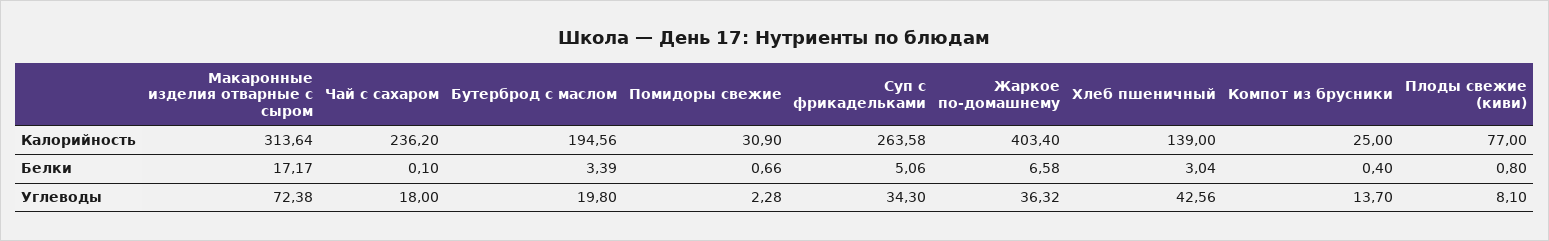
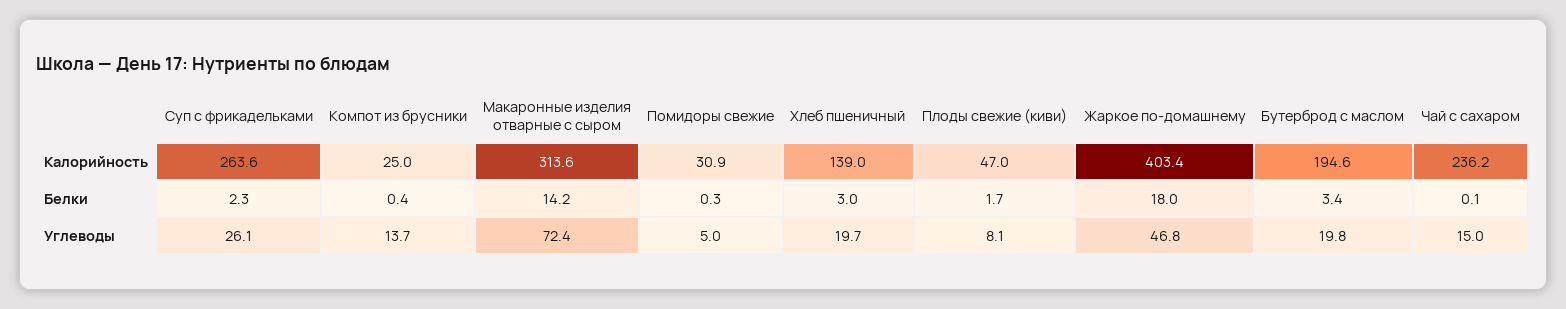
Плоды свежие (киви), Калорийность: 77 -> 47
Макаронные изделия отварные с сыром, Белки: 17.17 -> 14.2
Помидоры свежие, Белки: 0.66 -> 0.3
Суп с фрикадельками, Белки: 5.06 -> 2.3
Жаркое по-домашнему, Белки: 6.58 -> 18
Плоды свежие (киви), Белки: 0.8 -> 1.7
Чай с сахаром, Углеводы: 18 -> 15
Помидоры свежие, Углеводы: 2.28 -> 5
Суп с фрикадельками, Углеводы: 34.3 -> 26.1
Жаркое по-домашнему, Углеводы: 36.32 -> 46.8
Хлеб пшеничный, Углеводы: 42.56 -> 19.7

